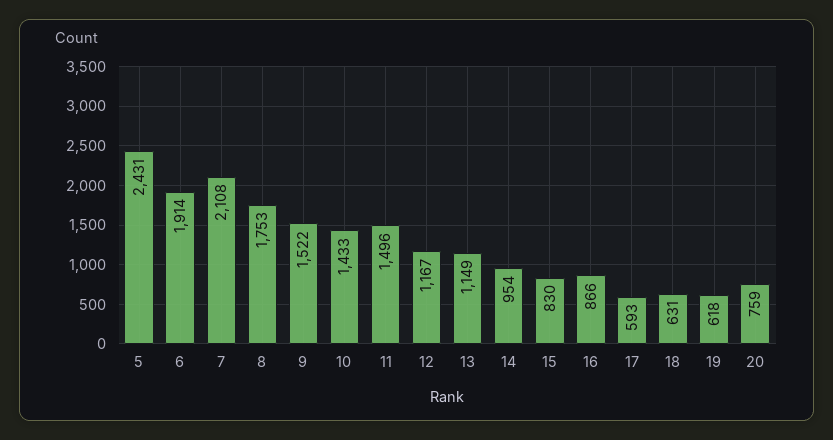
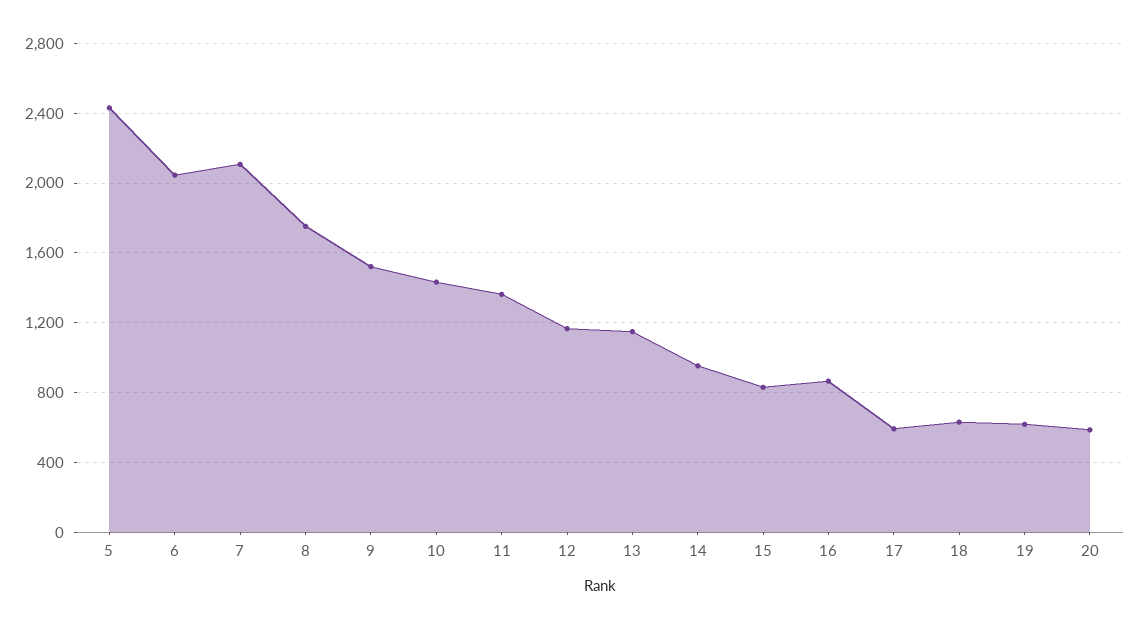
6: 1914 -> 2050
11: 1496 -> 1350
20: 759 -> 600

